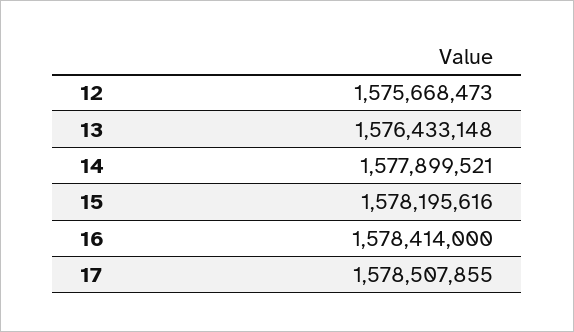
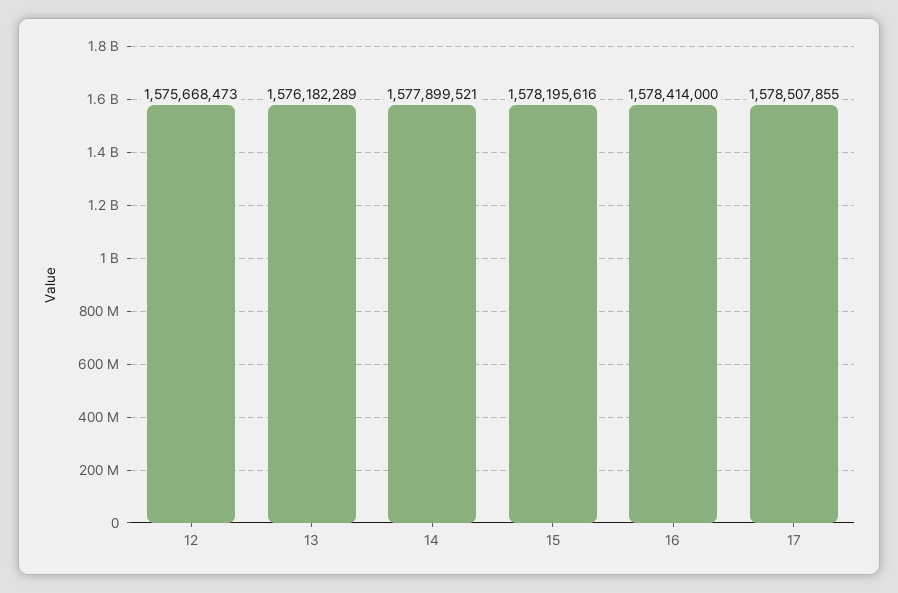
13: 1576433148 -> 1576182289

